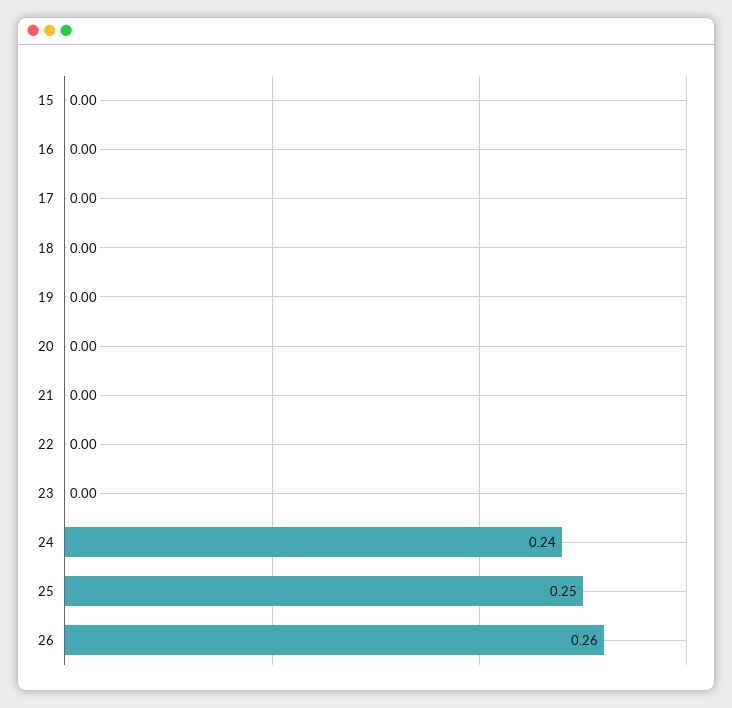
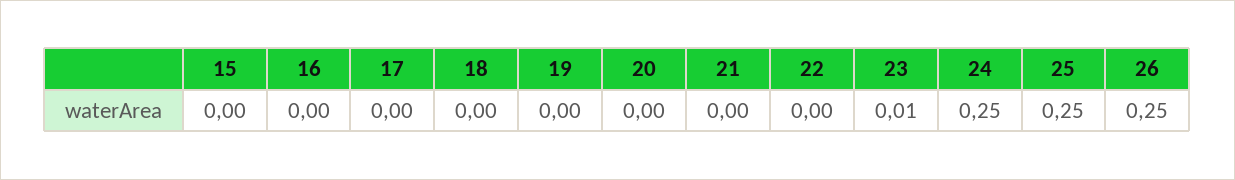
23: 0 -> 0.01
24: 0.24 -> 0.25
26: 0.26 -> 0.25

